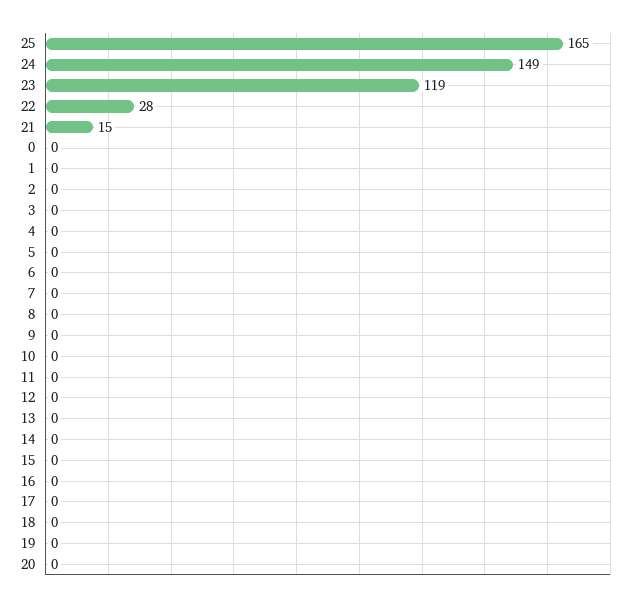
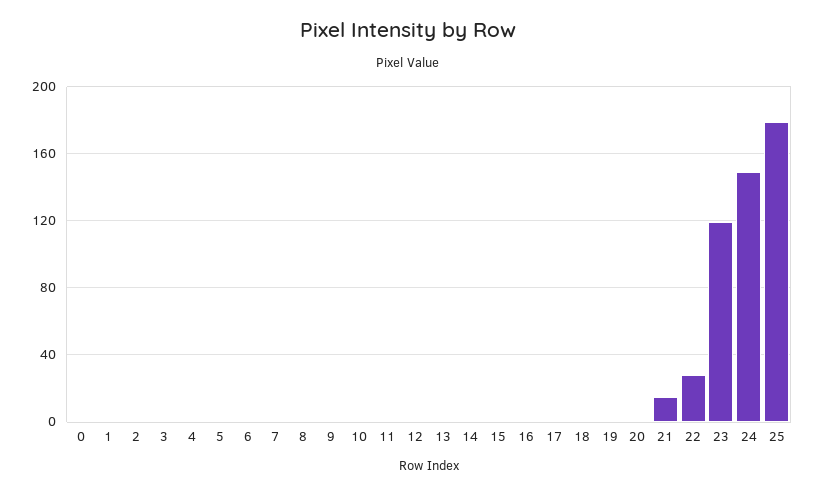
25: 165 -> 180

